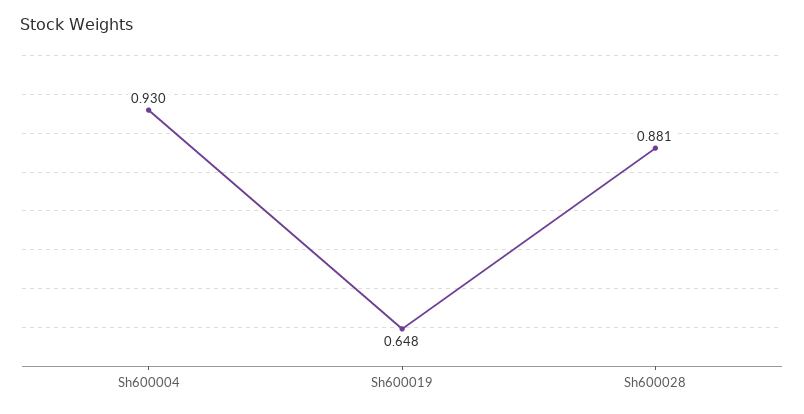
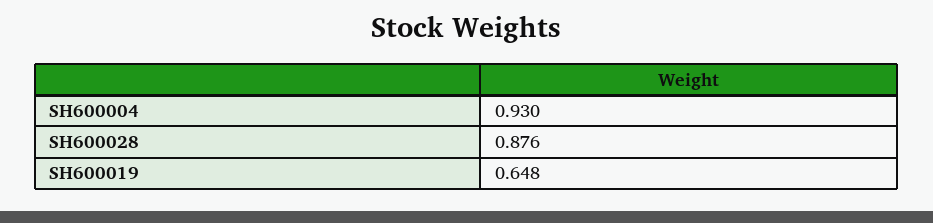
Sh600028: 0.881 -> 0.876

